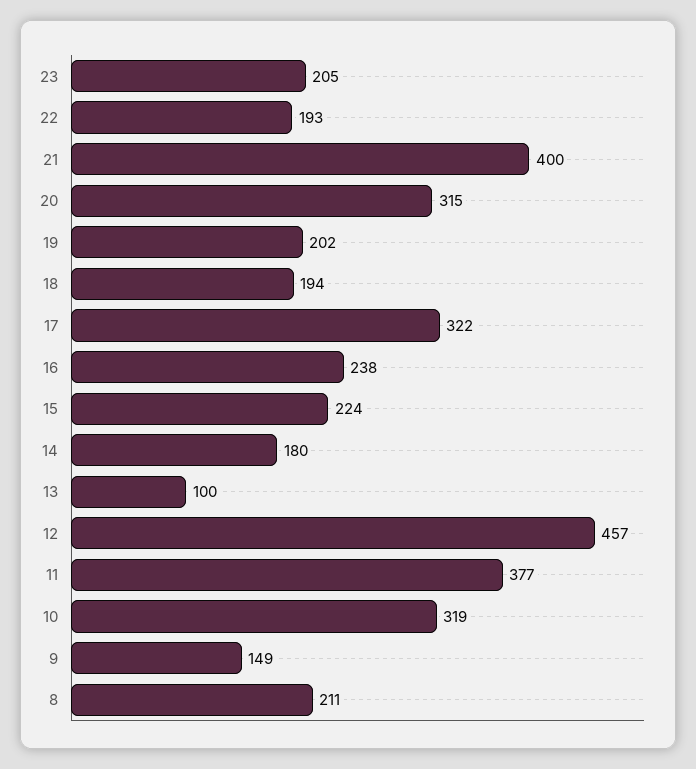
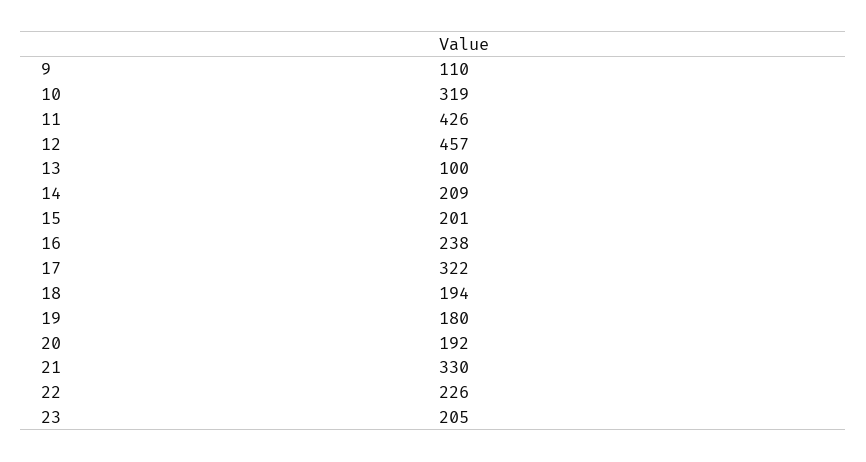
22: 193 -> 226
21: 400 -> 330
20: 315 -> 192
19: 202 -> 180
15: 224 -> 201
14: 180 -> 209
11: 377 -> 426
9: 149 -> 110
8: 211 -> none

